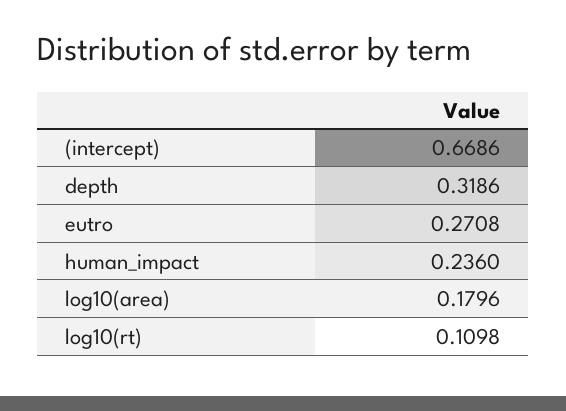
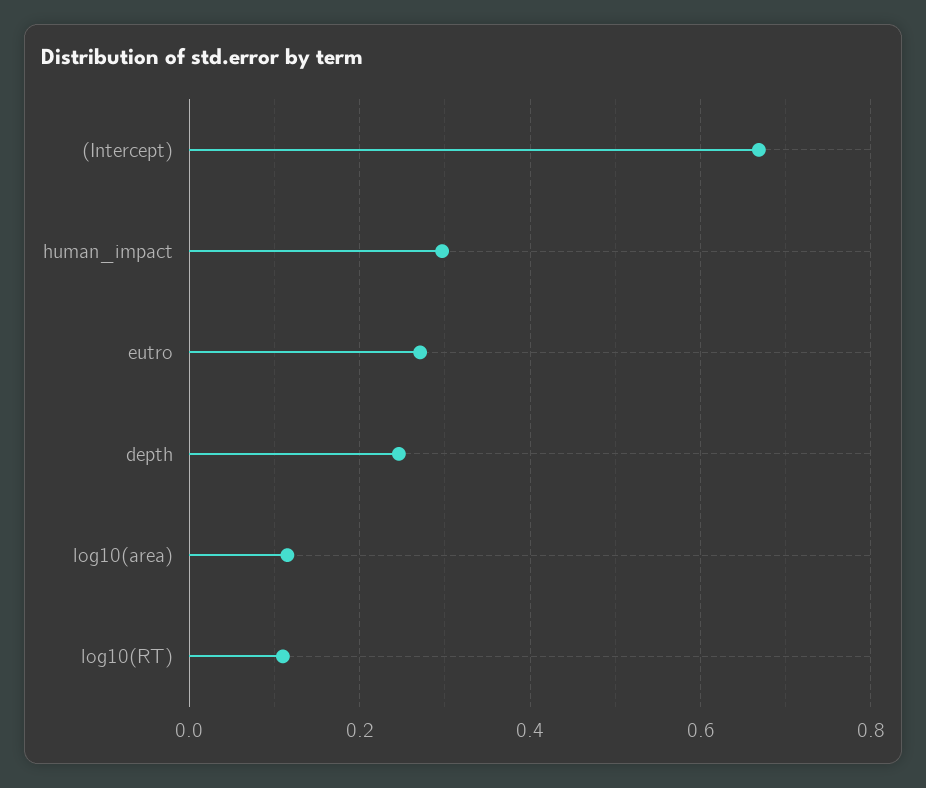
depth: 0.3186 -> 0.24
human_impact: 0.236 -> 0.3
log10(area): 0.1796 -> 0.12

